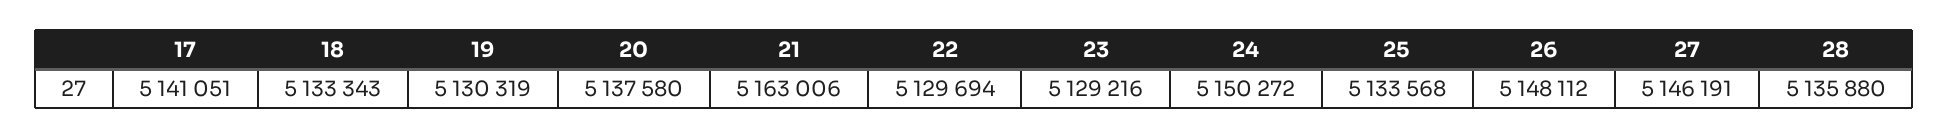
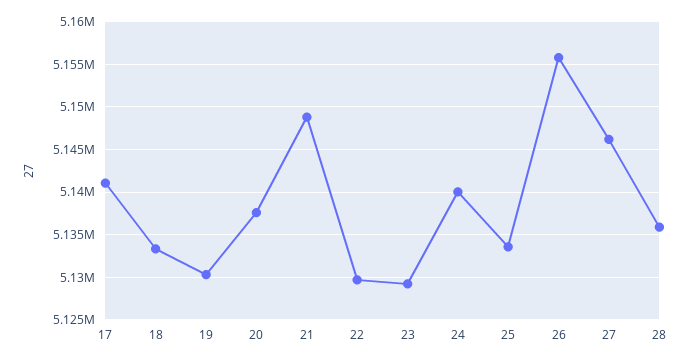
21: 5163006 -> 5149000
24: 5150272 -> 5140000
26: 5148112 -> 5156000

